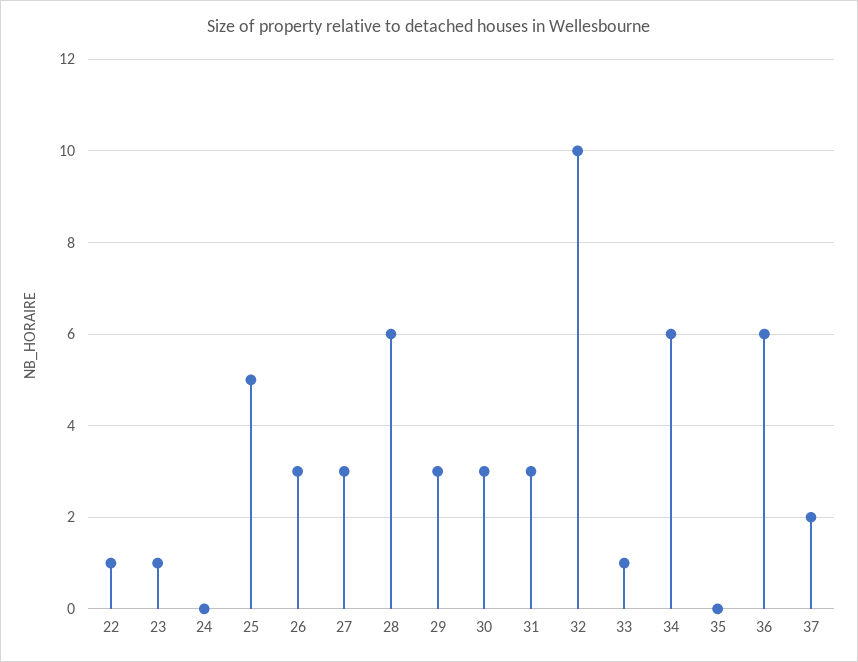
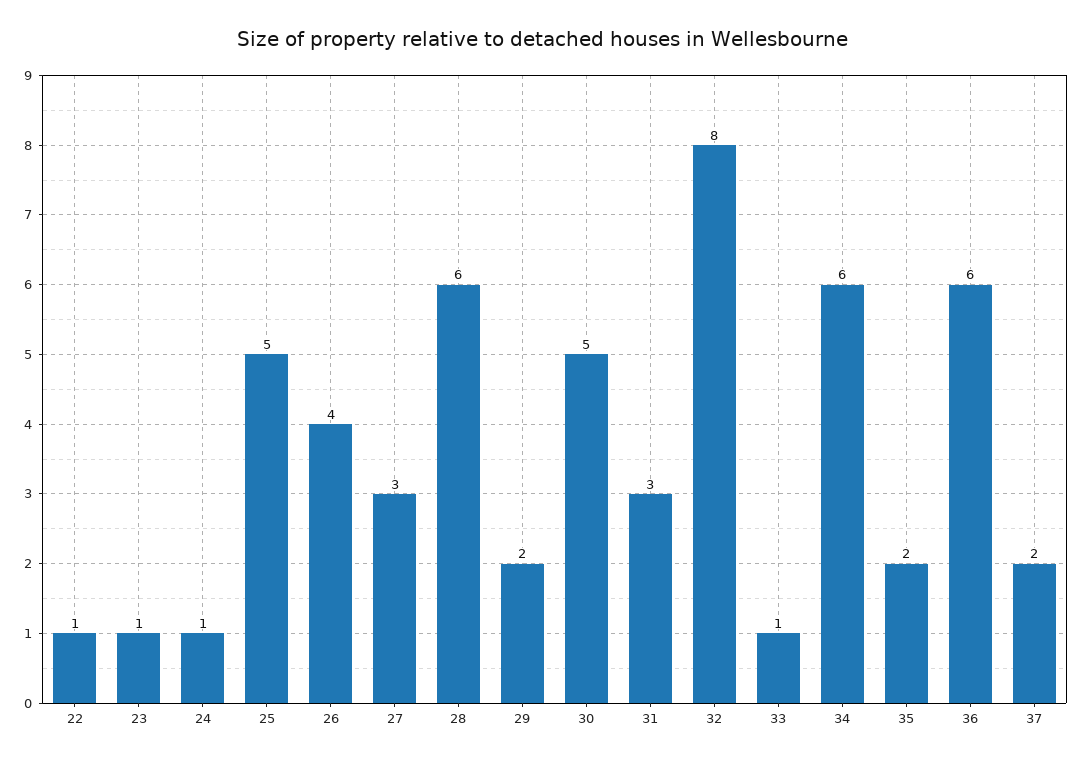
24: 0 -> 1
26: 3 -> 4
29: 3 -> 2
30: 3 -> 5
32: 10 -> 8
35: 0 -> 2

